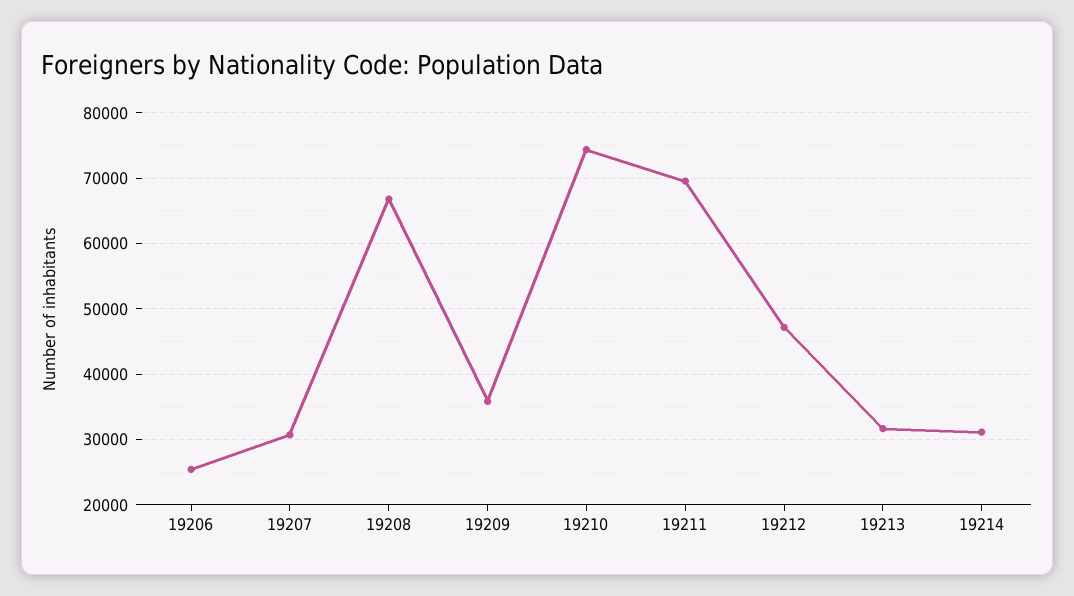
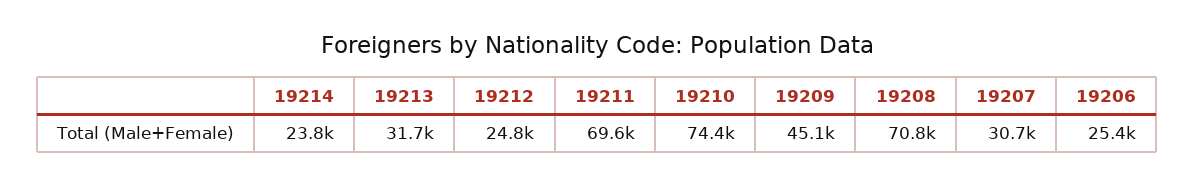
19208: 67000 -> 70800
19209: 36000 -> 45100
19212: 47000 -> 24800
19214: 31000 -> 23800

